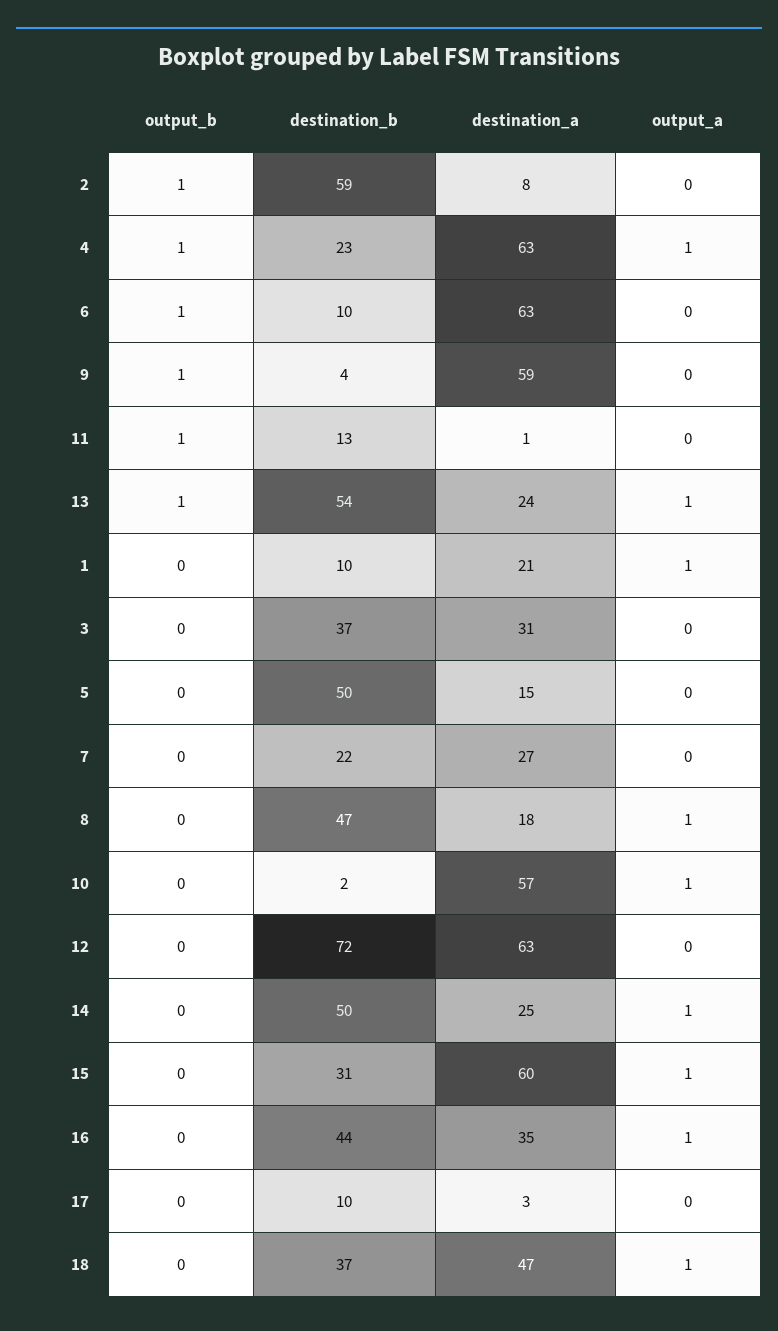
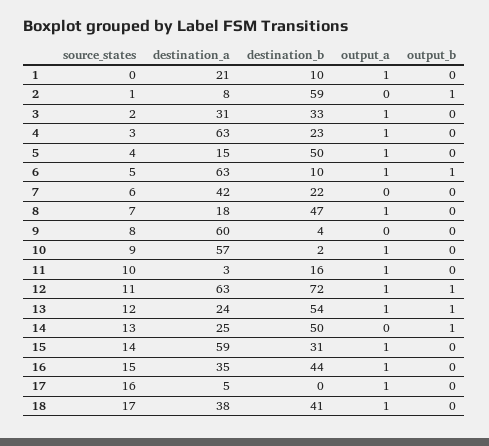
output_b, 4: 1 -> 0
output_a, 6: 0 -> 1
output_b, 9: 1 -> 0
destination_a, 9: 59 -> 60
output_b, 11: 1 -> 0
destination_b, 11: 13 -> 16
destination_a, 11: 1 -> 3
output_a, 11: 0 -> 1
destination_b, 3: 37 -> 33
output_a, 3: 0 -> 1
output_a, 5: 0 -> 1
destination_a, 7: 27 -> 42
output_b, 12: 0 -> 1
output_a, 12: 0 -> 1
output_b, 14: 0 -> 1
output_a, 14: 1 -> 0
destination_a, 15: 60 -> 59
destination_b, 17: 10 -> 0
destination_a, 17: 3 -> 5
output_a, 17: 0 -> 1
destination_b, 18: 37 -> 41
destination_a, 18: 47 -> 38
source_states, 1: none -> 0
source_states, 2: none -> 1
source_states, 3: none -> 2
source_states, 4: none -> 3
source_states, 5: none -> 4
source_states, 6: none -> 5
source_states, 7: none -> 6
source_states, 8: none -> 7
source_states, 9: none -> 8
source_states, 10: none -> 9
source_states, 11: none -> 10
source_states, 12: none -> 11
source_states, 13: none -> 12
source_states, 14: none -> 13
source_states, 15: none -> 14
source_states, 16: none -> 15
source_states, 17: none -> 16
source_states, 18: none -> 17

